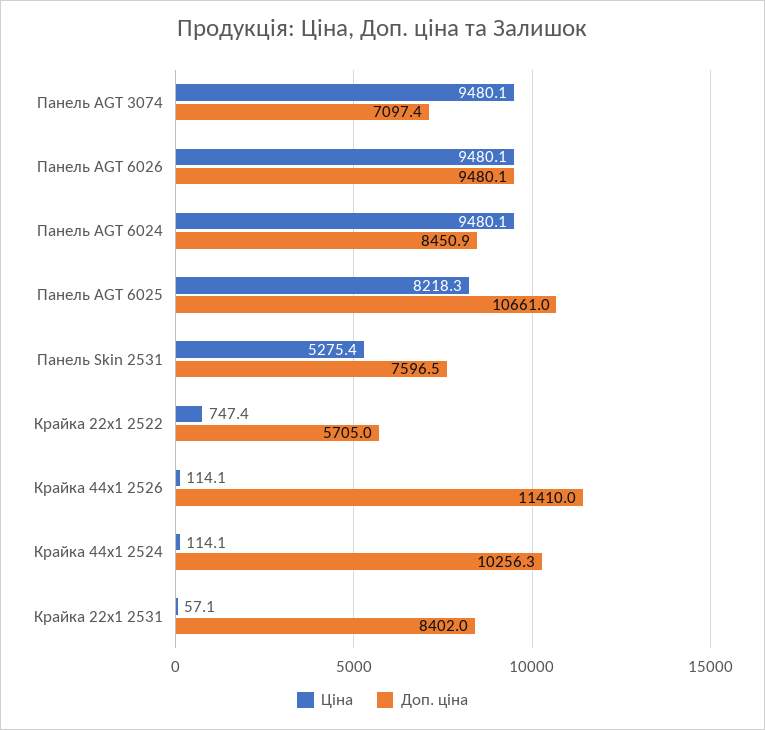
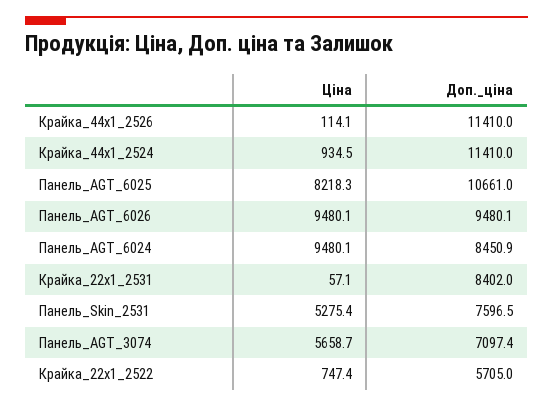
Ціна, Панель AGT 3074: 9480.1 -> 5658.7
Ціна, Крайка 44x1 2524: 114.1 -> 934.5
Доп. ціна, Крайка 44x1 2524: 10256.3 -> 11410

